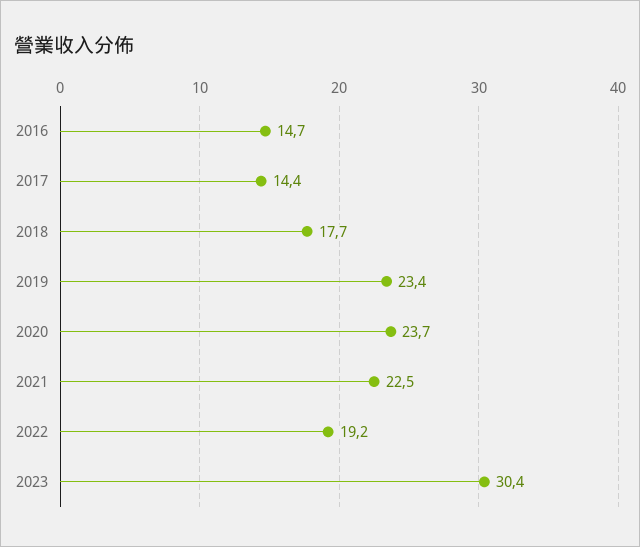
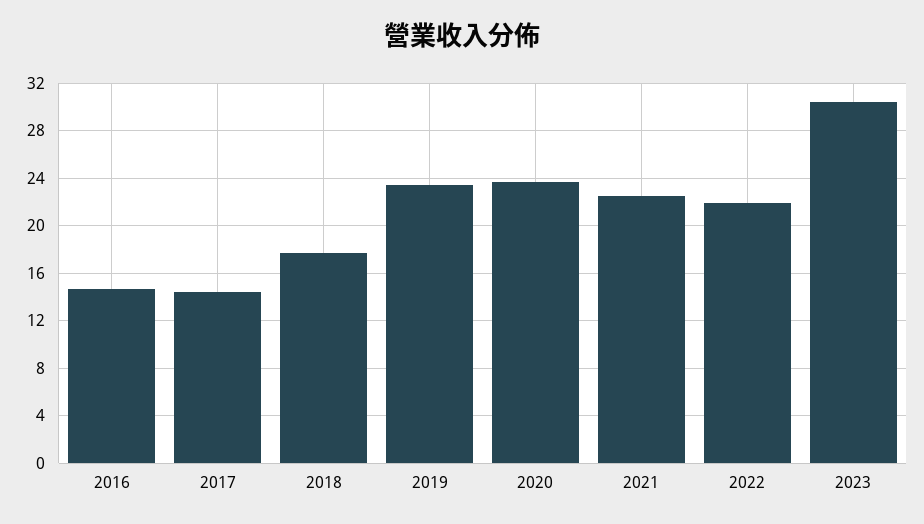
2022: 19.2 -> 22

